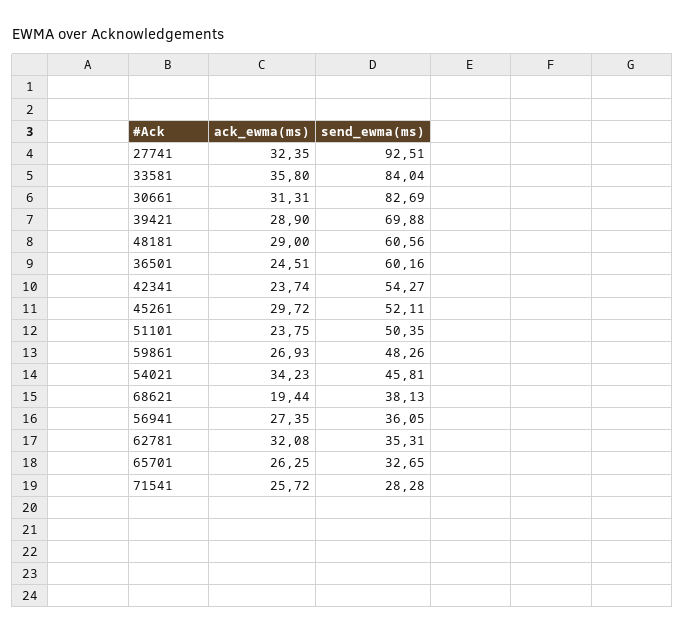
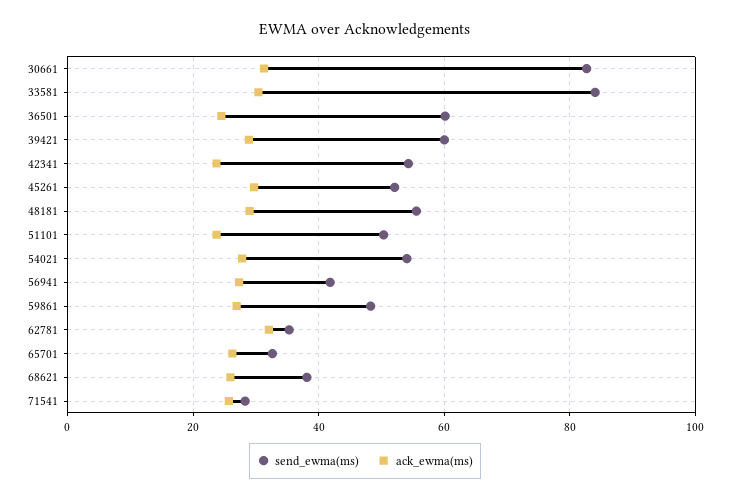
ack_ewma(ms), 27741: 32.35 -> none
send_ewma(ms), 27741: 92.51 -> none
ack_ewma(ms), 33581: 35.8 -> 30
send_ewma(ms), 39421: 69.88 -> 60
send_ewma(ms), 48181: 60.56 -> 56
ack_ewma(ms), 54021: 34.23 -> 28
send_ewma(ms), 54021: 45.81 -> 54
ack_ewma(ms), 68621: 19.44 -> 26
send_ewma(ms), 56941: 36.05 -> 42

